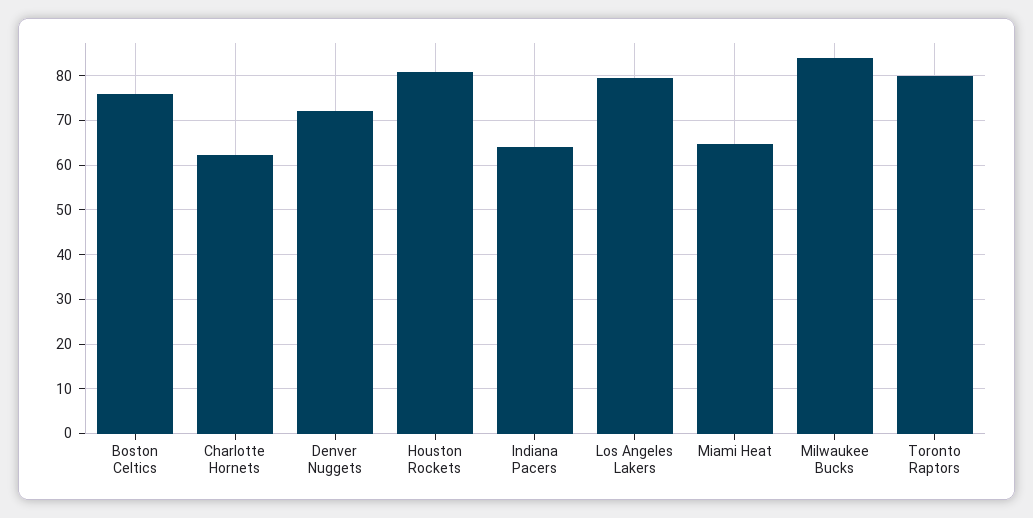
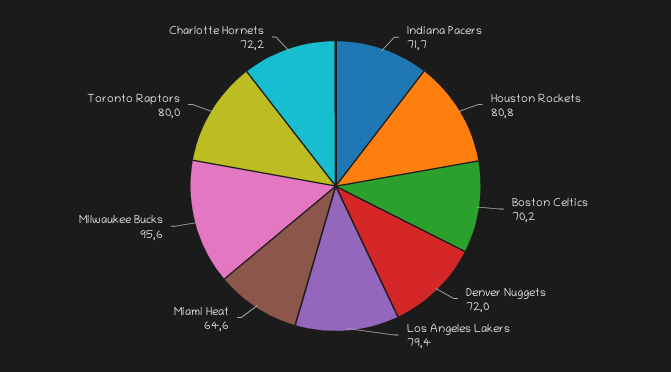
Boston Celtics: 76 -> 70.2
Charlotte Hornets: 62 -> 72.2
Indiana Pacers: 64 -> 71.7
Milwaukee Bucks: 84 -> 95.6

